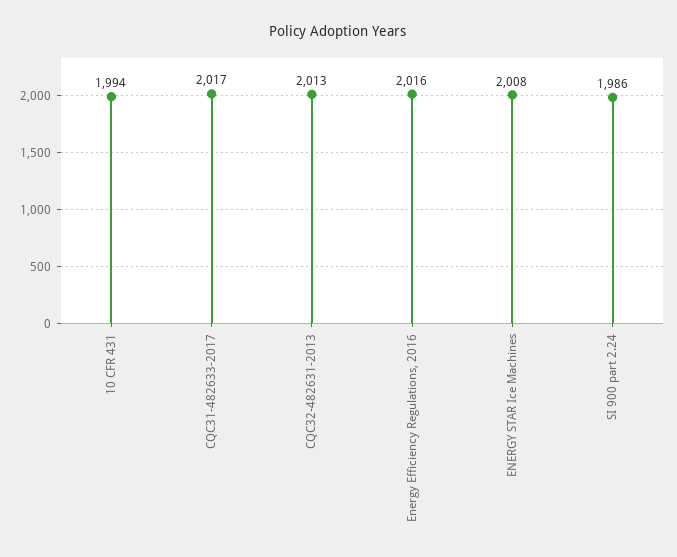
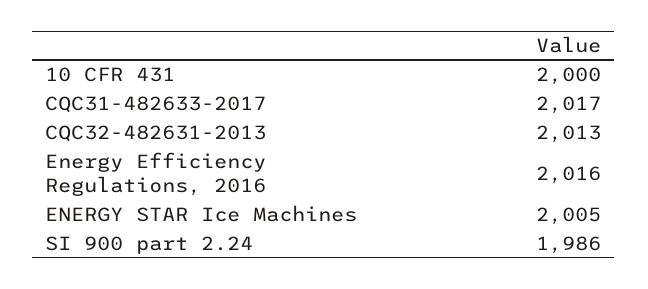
10 CFR 431: 1994 -> 2000
ENERGY STAR Ice Machines: 2008 -> 2005

